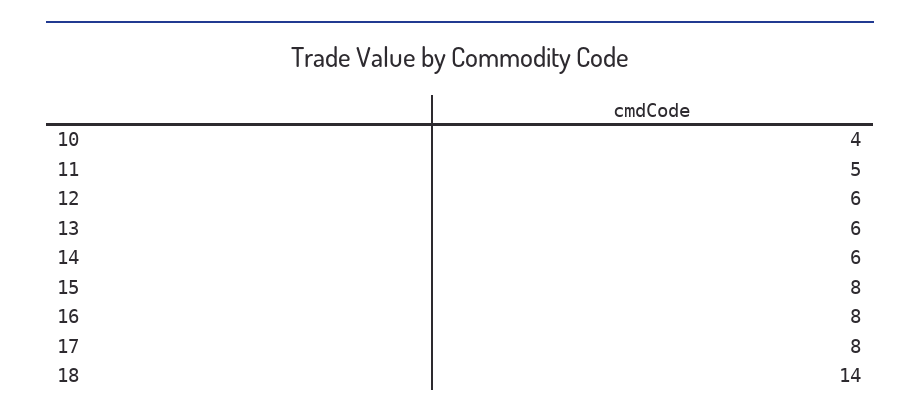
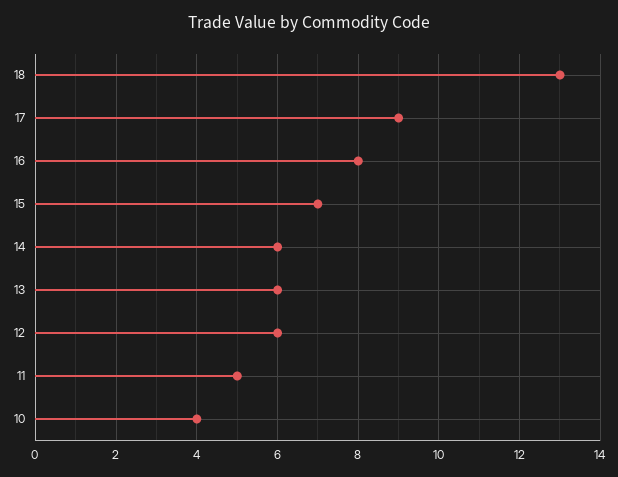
15: 8 -> 7
17: 8 -> 9
18: 14 -> 13

